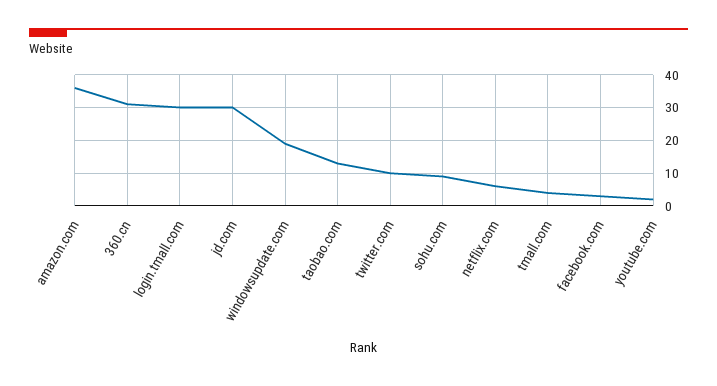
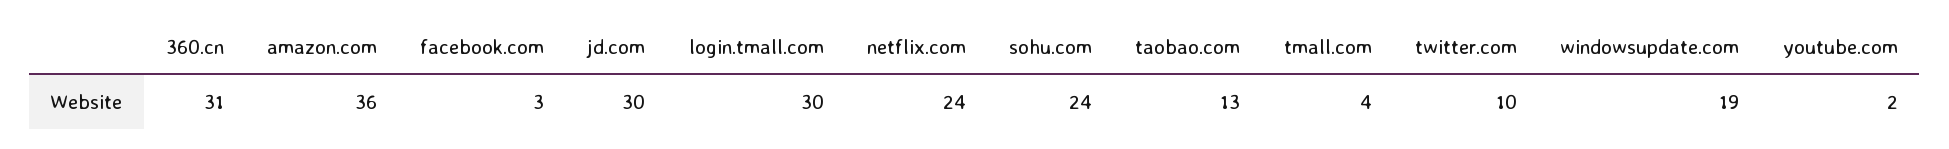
sohu.com: 10 -> 24
netflix.com: 5 -> 24

